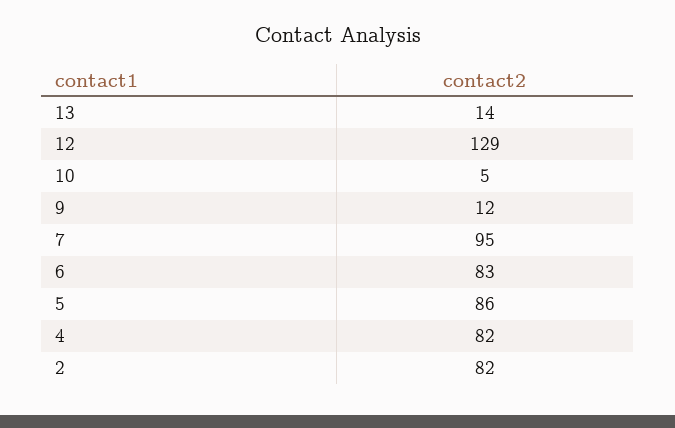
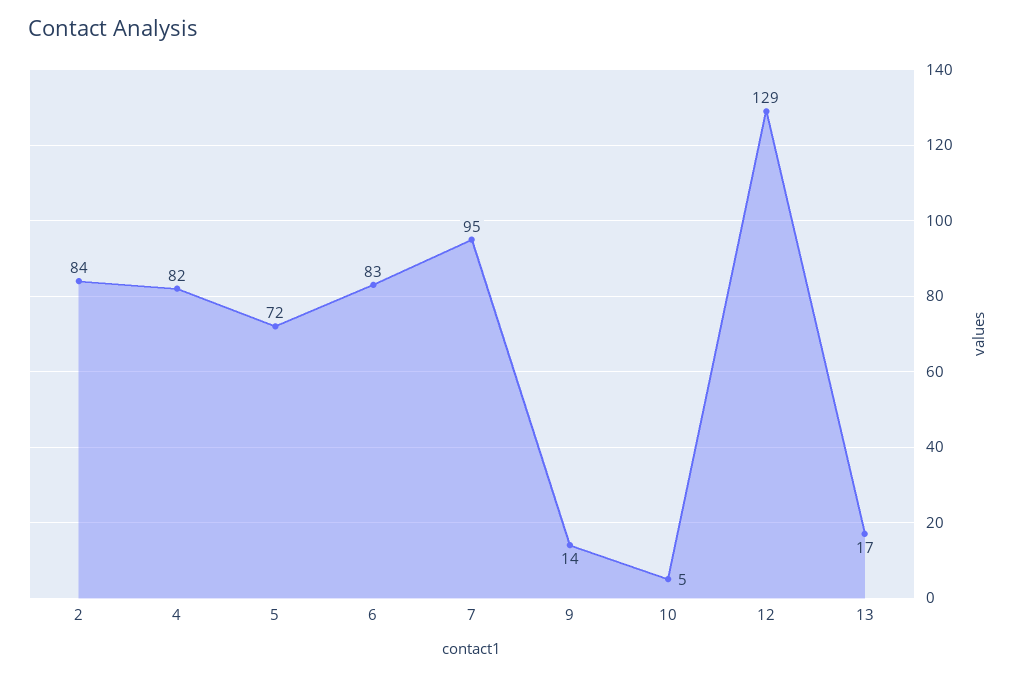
13: 14 -> 17
9: 12 -> 14
5: 86 -> 72
2: 82 -> 84

